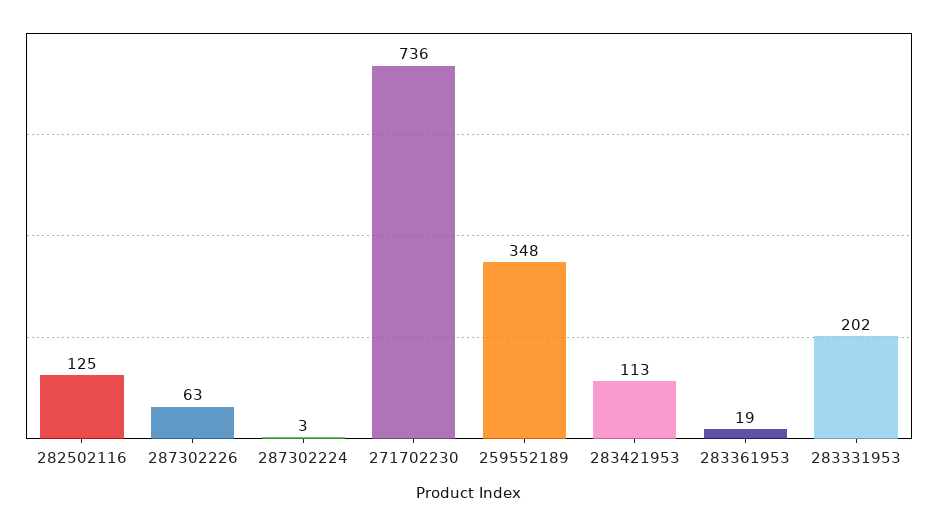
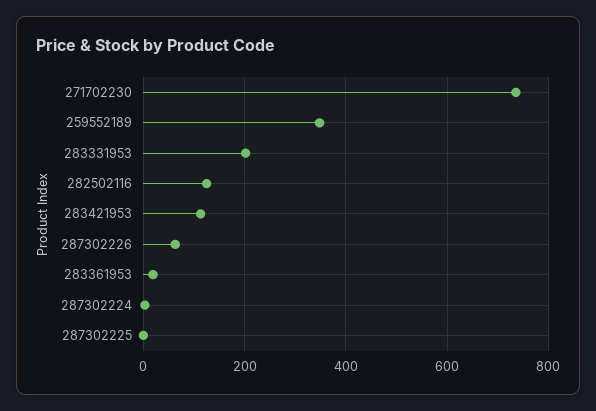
287302225: none -> 0

